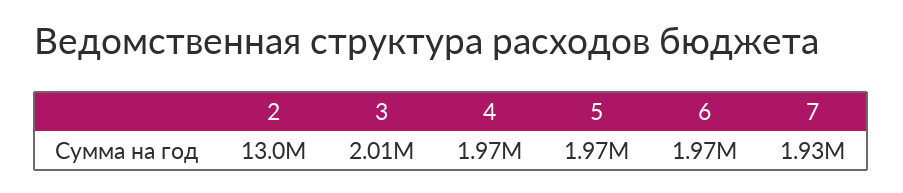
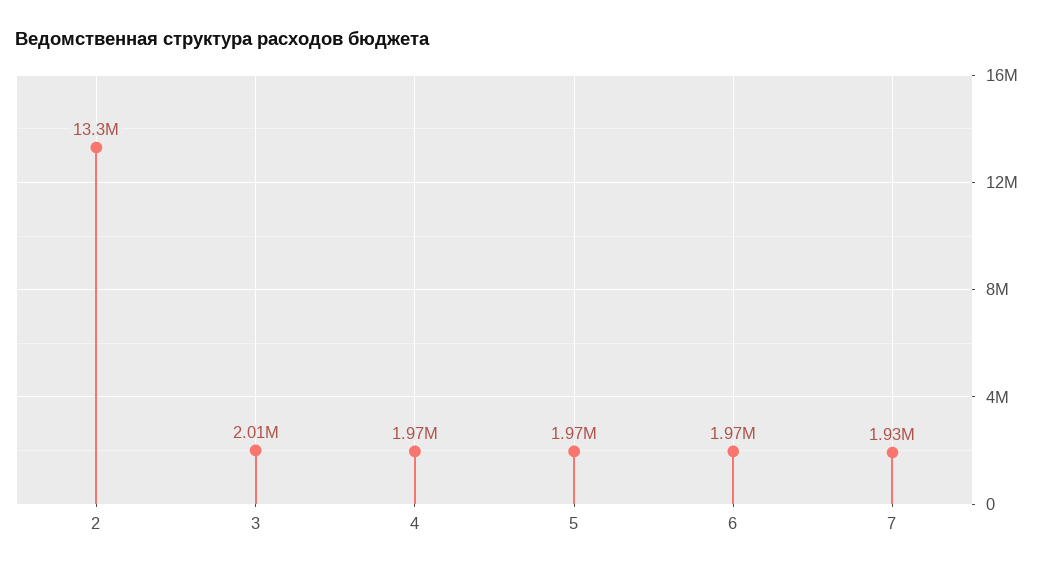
2: 13000000 -> 13300000

